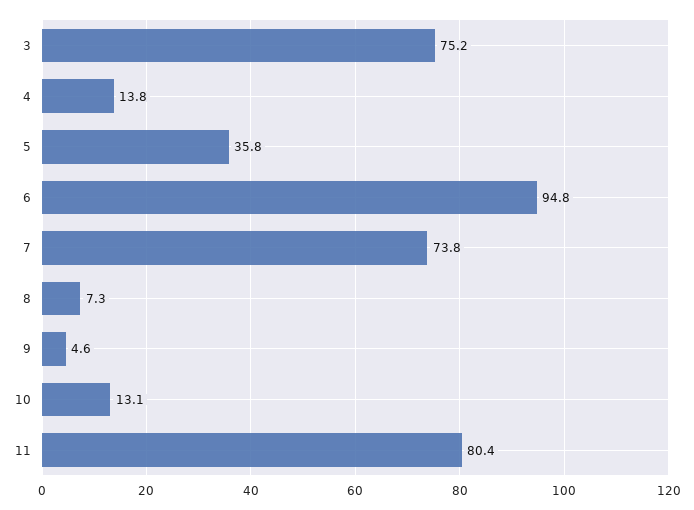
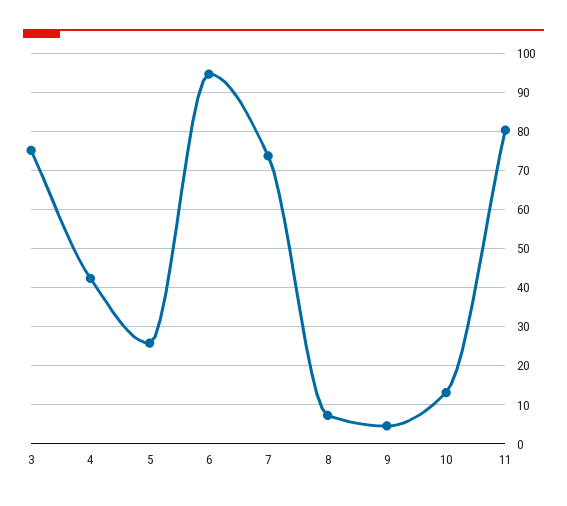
4: 13.8 -> 42
5: 35.8 -> 26

